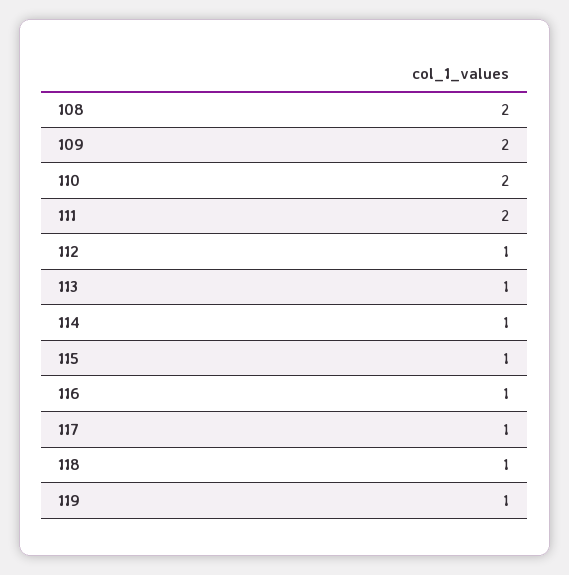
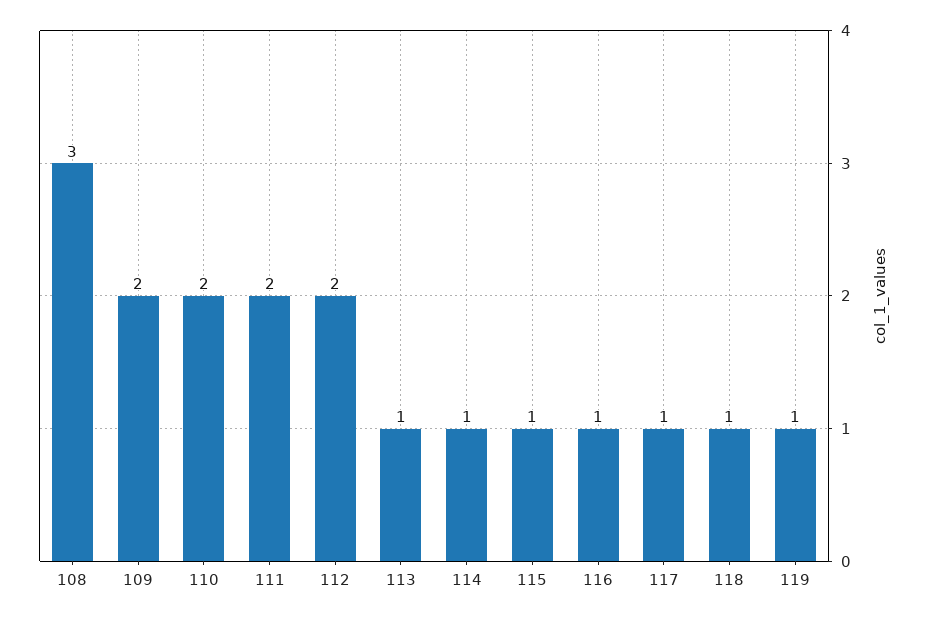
108: 2 -> 3
112: 1 -> 2

